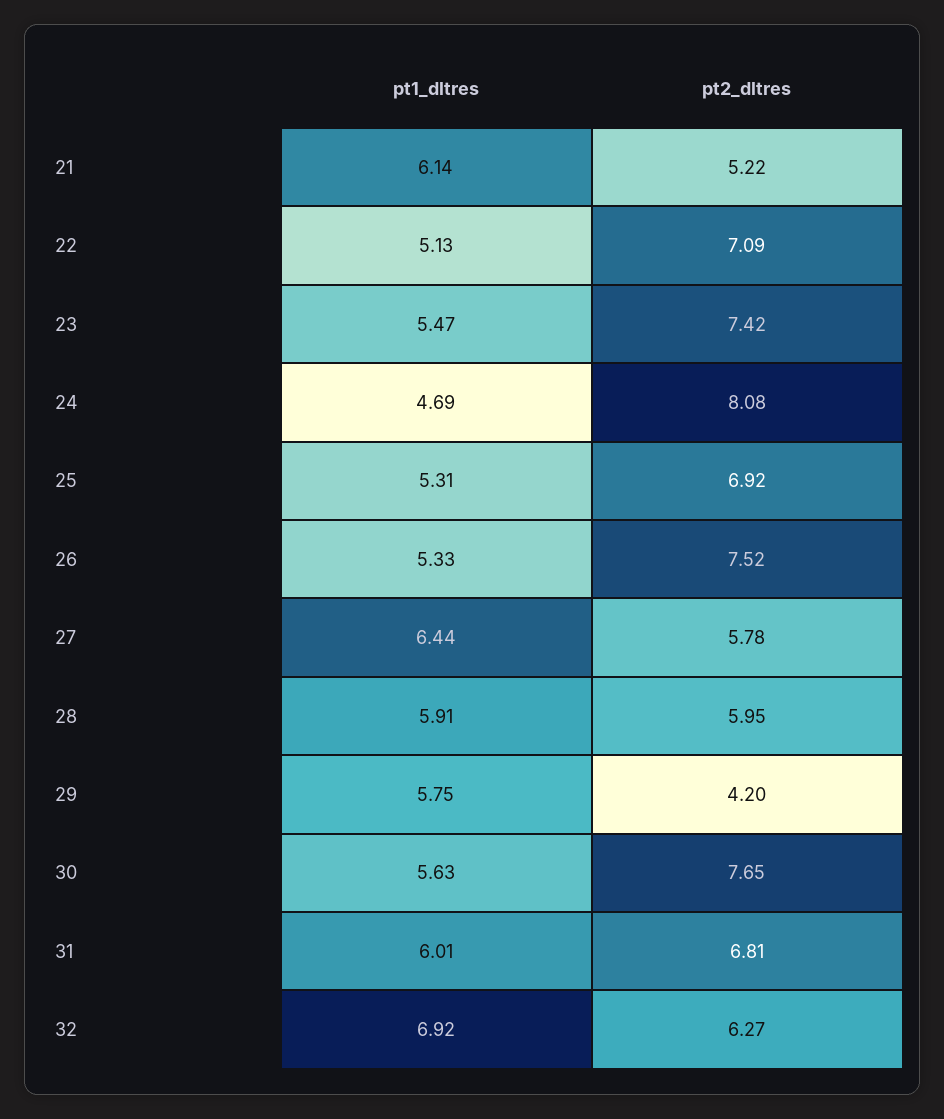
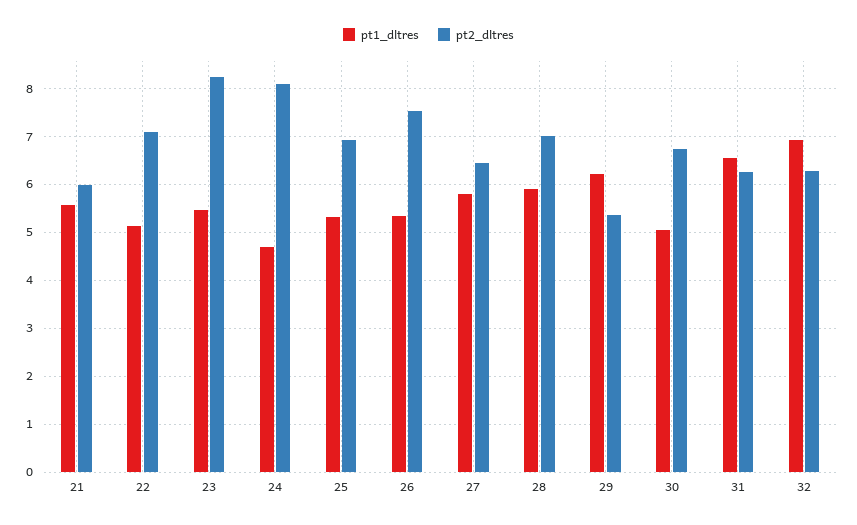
pt1_dltres, 21: 6.14 -> 5.6
pt2_dltres, 21: 5.22 -> 6
pt2_dltres, 23: 7.42 -> 8.2
pt1_dltres, 27: 6.44 -> 5.8
pt2_dltres, 27: 5.78 -> 6.4
pt2_dltres, 28: 5.95 -> 7
pt1_dltres, 29: 5.75 -> 6.2
pt2_dltres, 29: 4.2 -> 5.4
pt1_dltres, 30: 5.63 -> 5
pt2_dltres, 30: 7.65 -> 6.8
pt1_dltres, 31: 6.01 -> 6.6
pt2_dltres, 31: 6.81 -> 6.2

